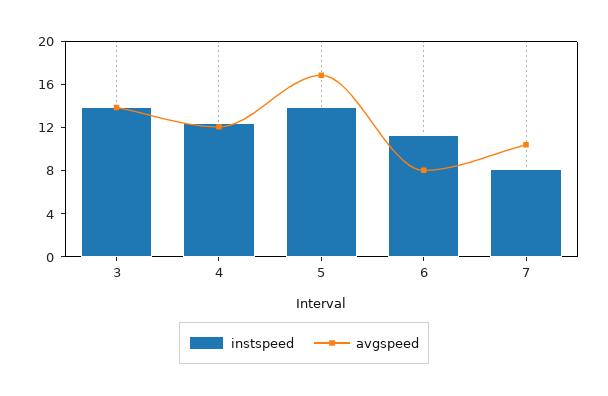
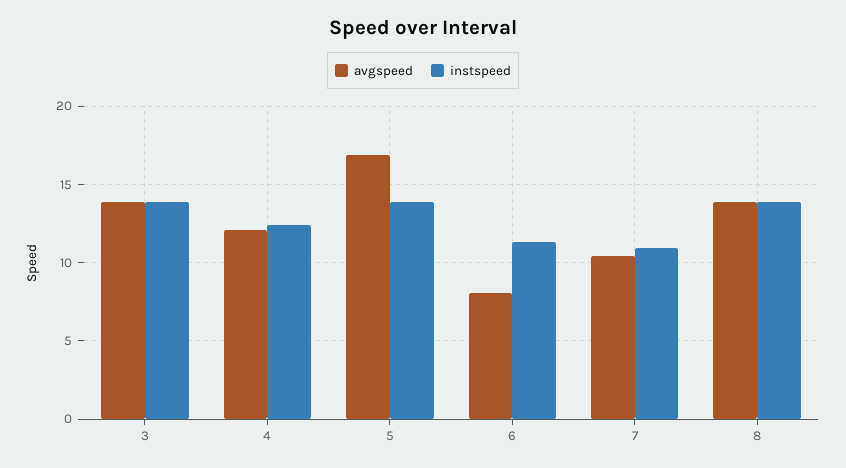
instspeed, 7: 8 -> 11
avgspeed, 8: none -> 14
instspeed, 8: none -> 14

